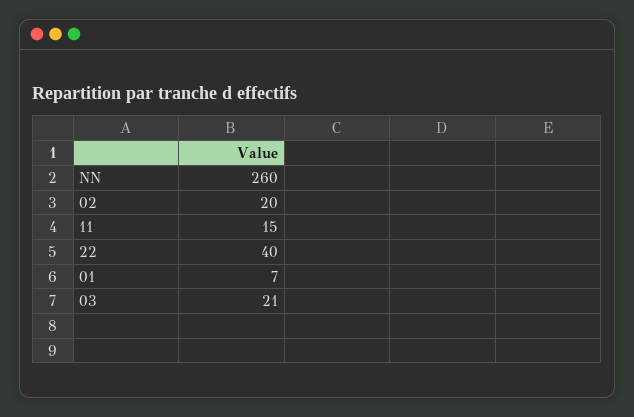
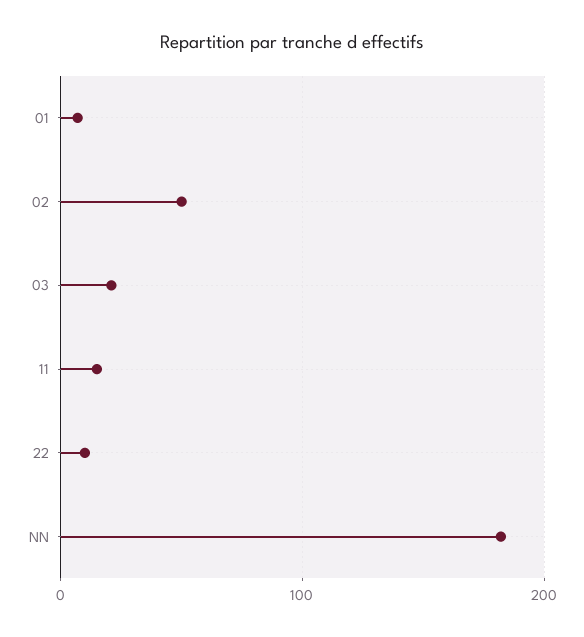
NN: 260 -> 180
02: 20 -> 50
22: 40 -> 10

